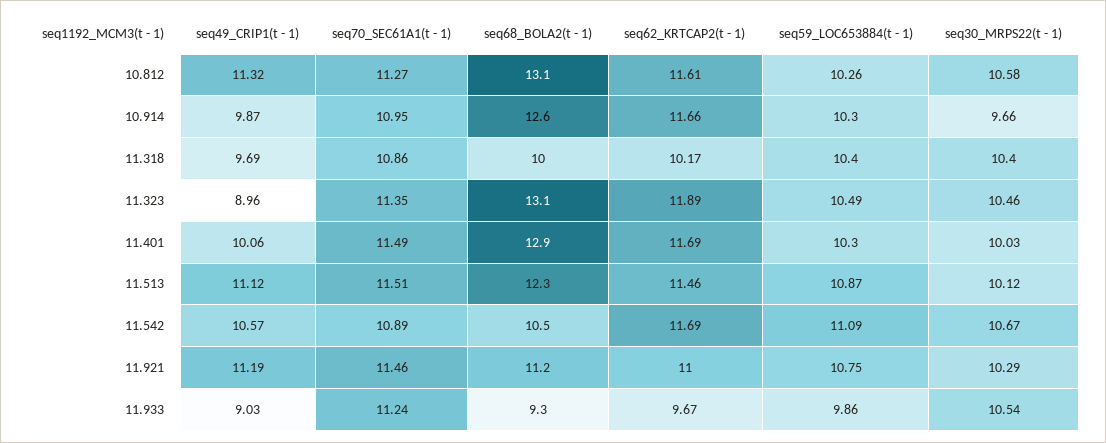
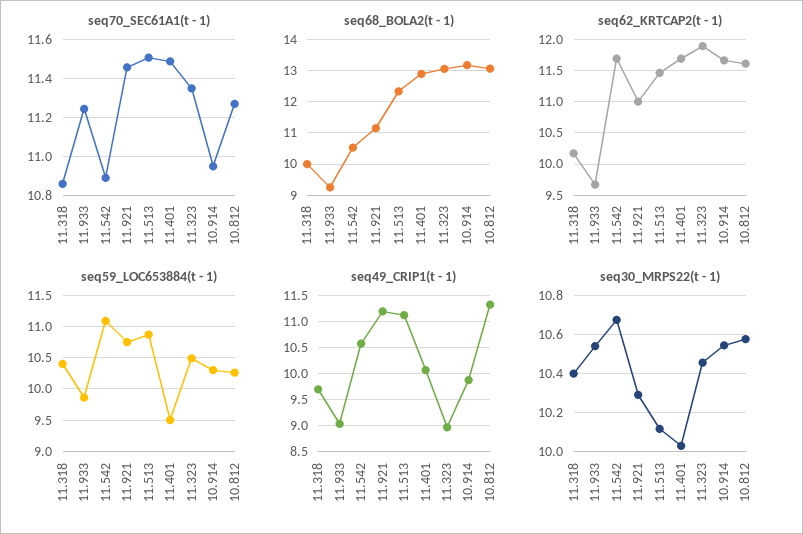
seq68_BOLA2(t - 1), 10.914: 12.6 -> 13.2
seq30_MRPS22(t - 1), 10.914: 9.66 -> 10.55
seq59_LOC653884(t - 1), 11.401: 10.3 -> 9.5

